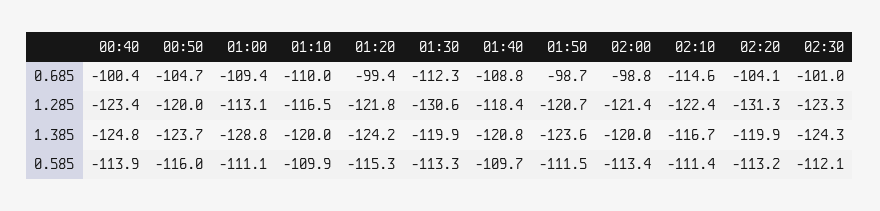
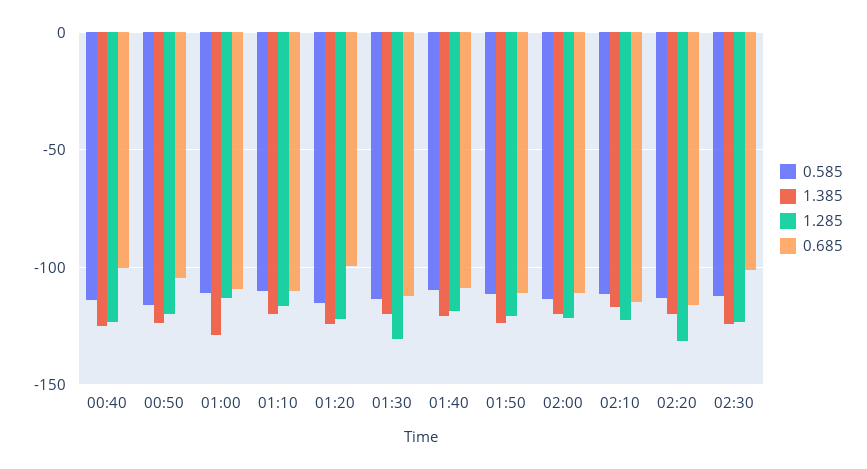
0.685, 01:50: -98.7 -> -110
0.685, 02:00: -98.8 -> -110
0.685, 02:20: -104.1 -> -115

